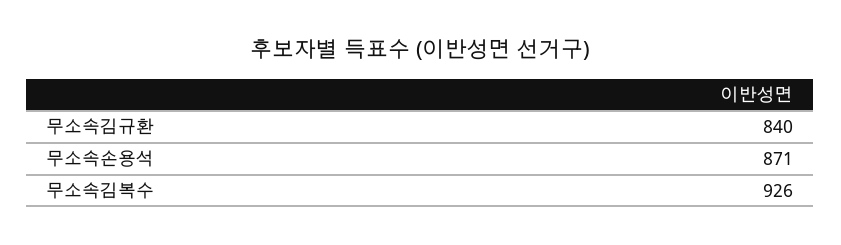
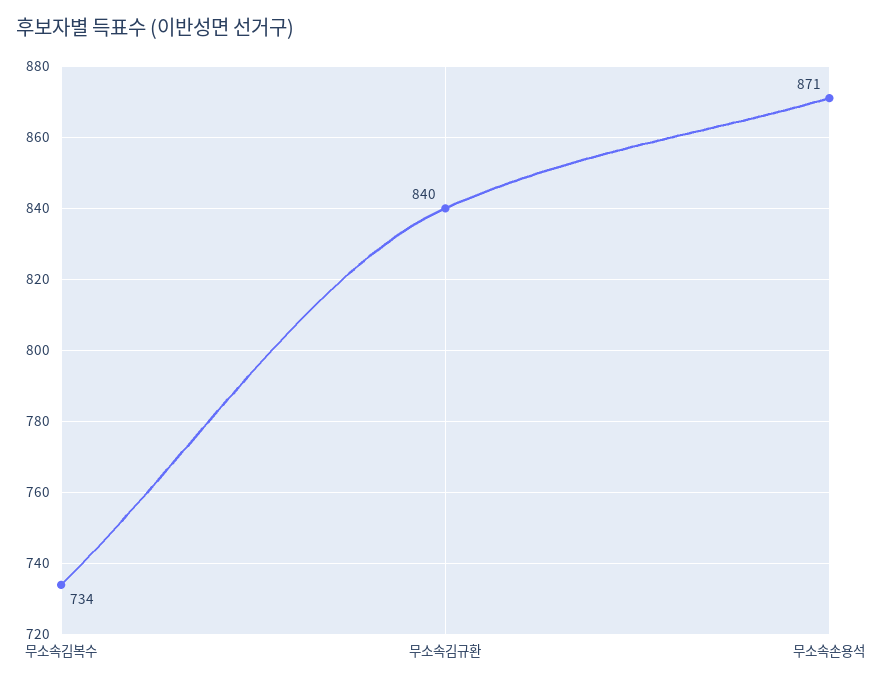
무소속김복수: 926 -> 734

